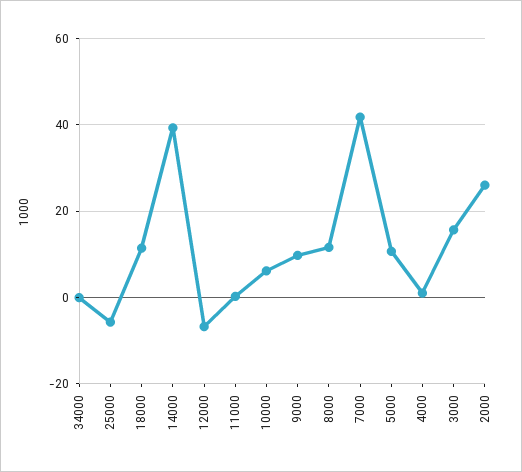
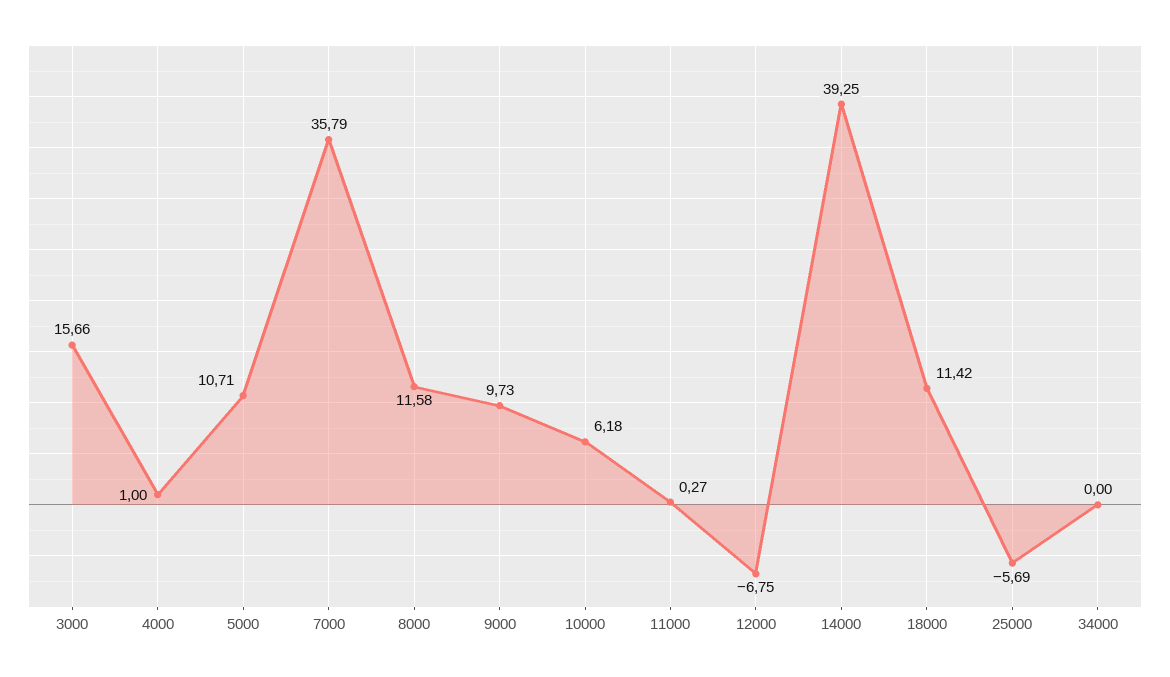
7000: 42 -> 35.79
2000: 26 -> none

